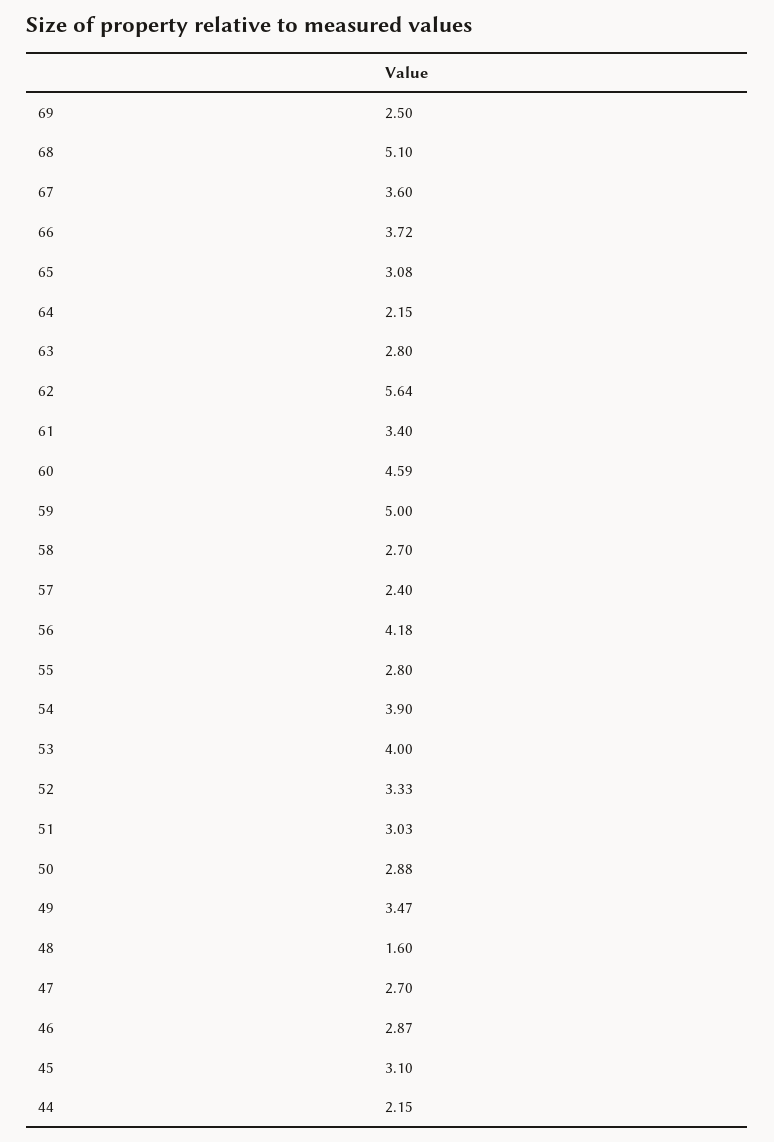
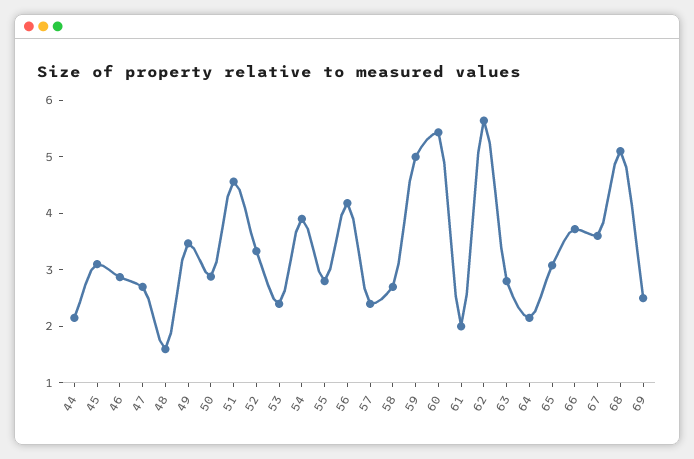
61: 3.4 -> 2
60: 4.59 -> 5.4
53: 4 -> 2.4
51: 3.03 -> 4.6

